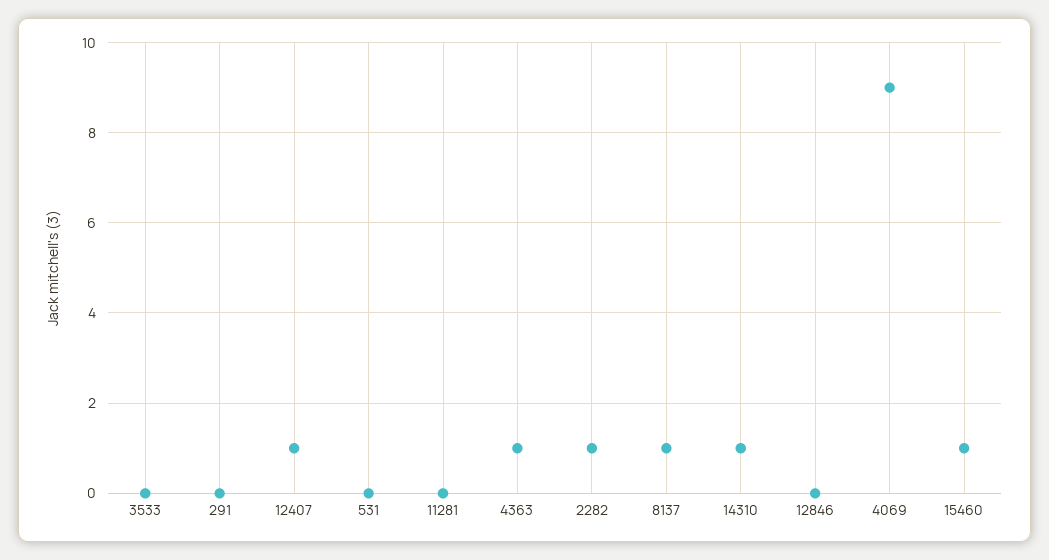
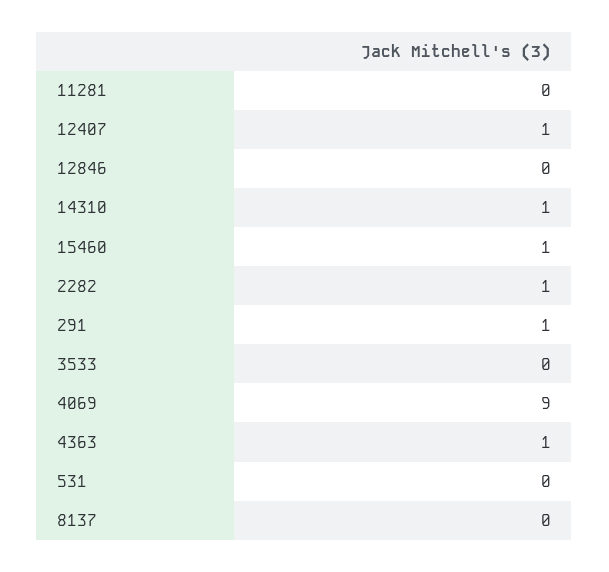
291: 0 -> 1
8137: 1 -> 0

